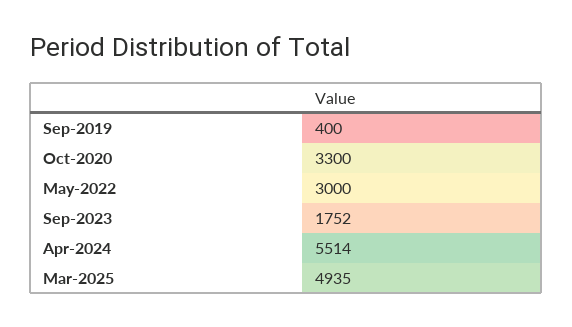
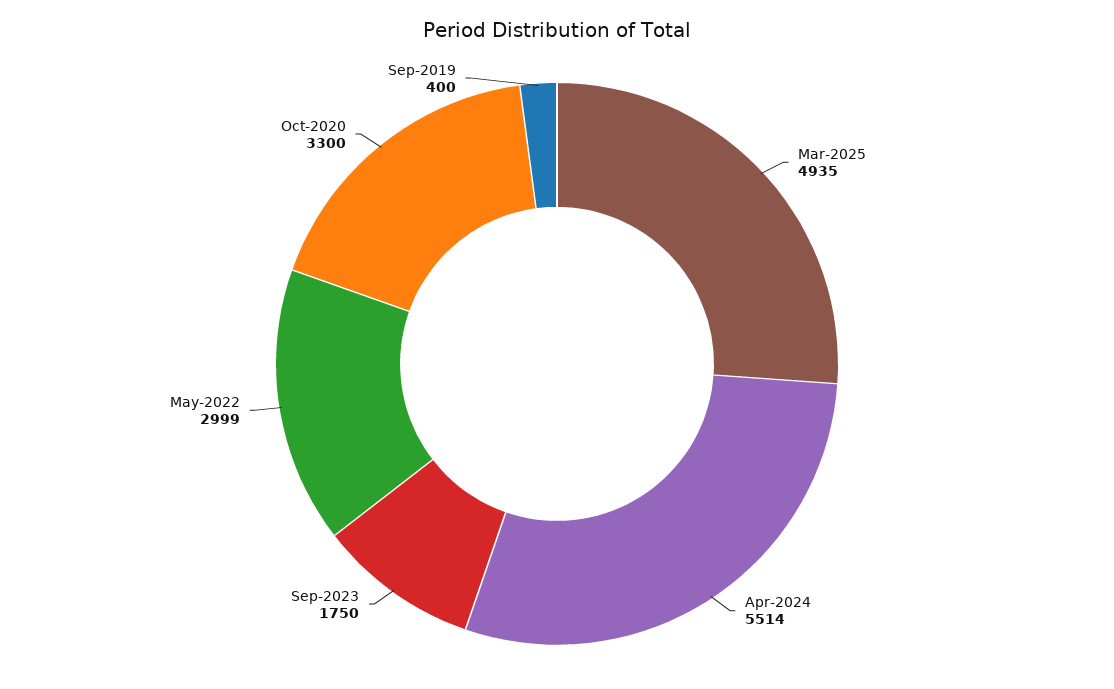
May-2022: 3000 -> 2999
Sep-2023: 1752 -> 1750

